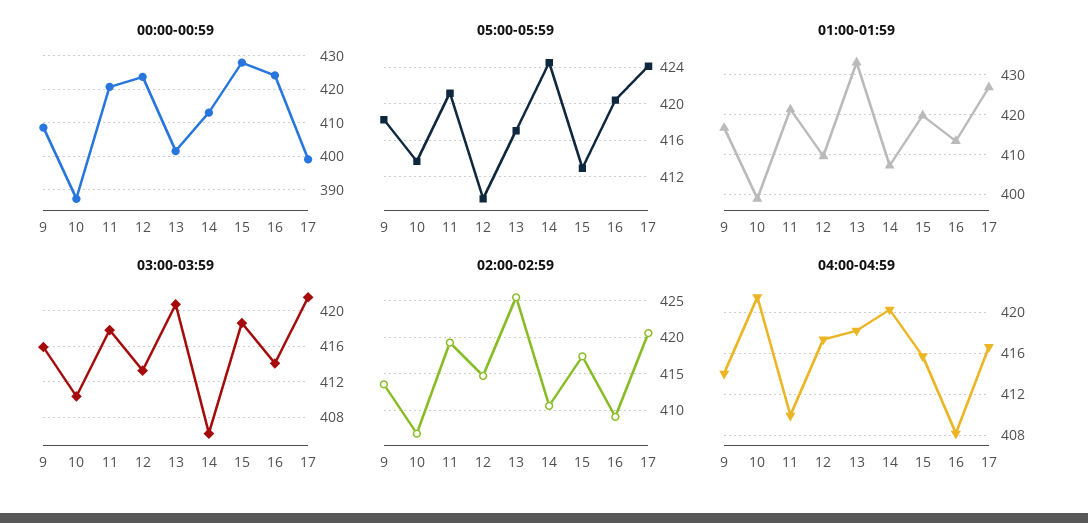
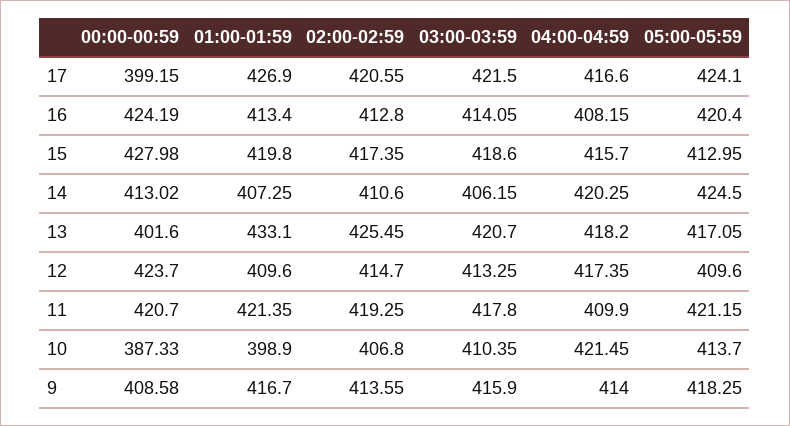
02:00-02:59, 16: 409 -> 412.8

